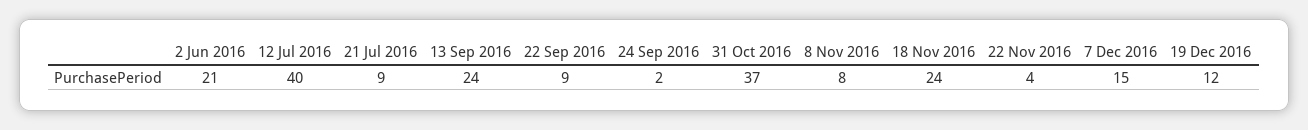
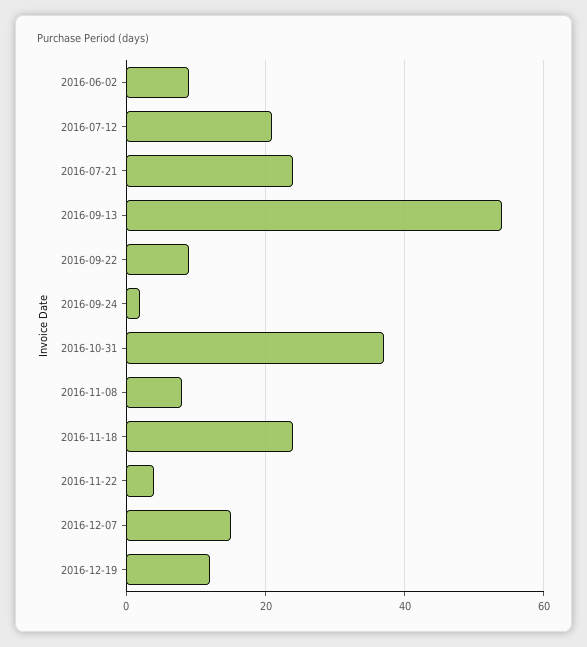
2 Jun 2016: 21 -> 10
12 Jul 2016: 40 -> 20
21 Jul 2016: 9 -> 25
13 Sep 2016: 24 -> 55

